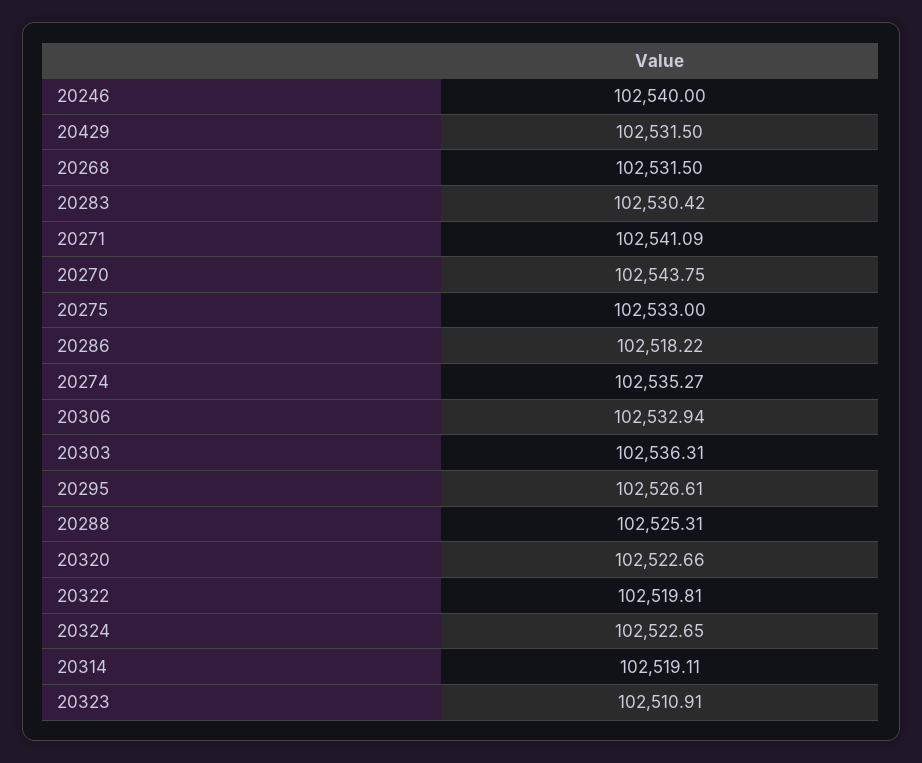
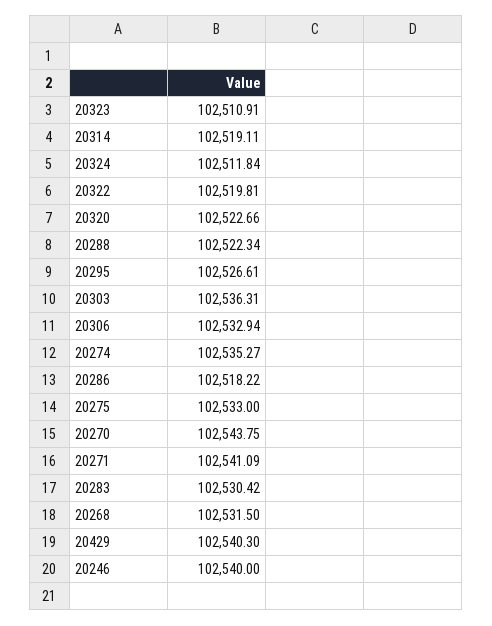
20429: 102531.5 -> 102540.3
20288: 102525.31 -> 102522.34
20324: 102522.65 -> 102511.84

